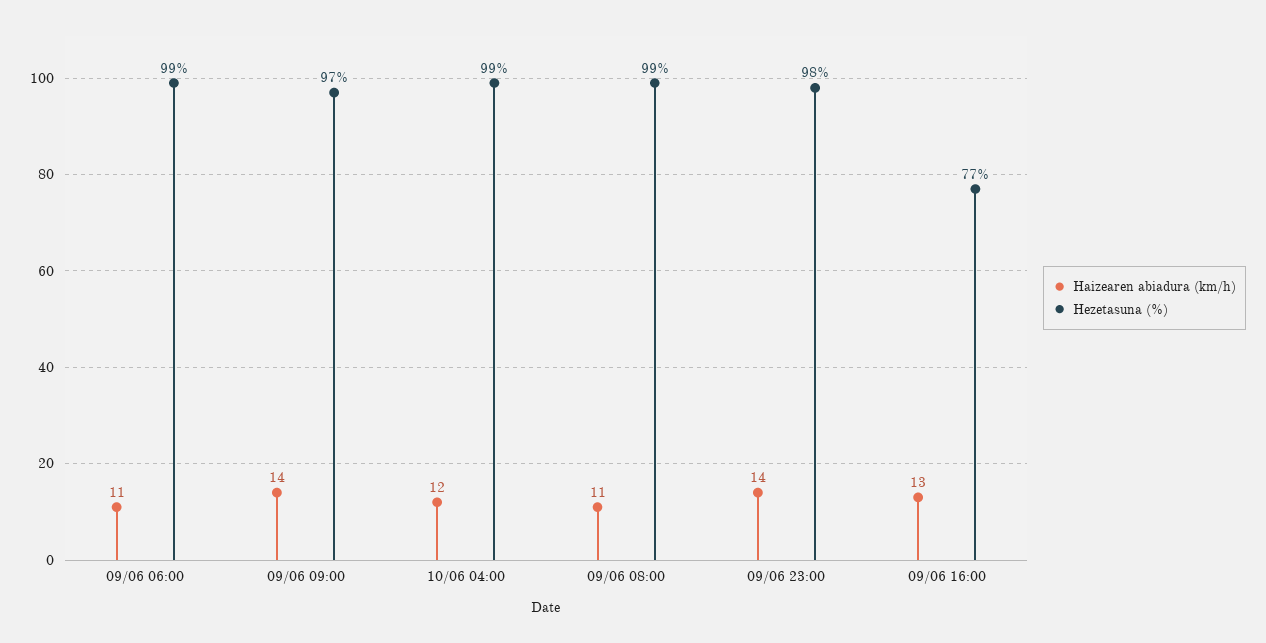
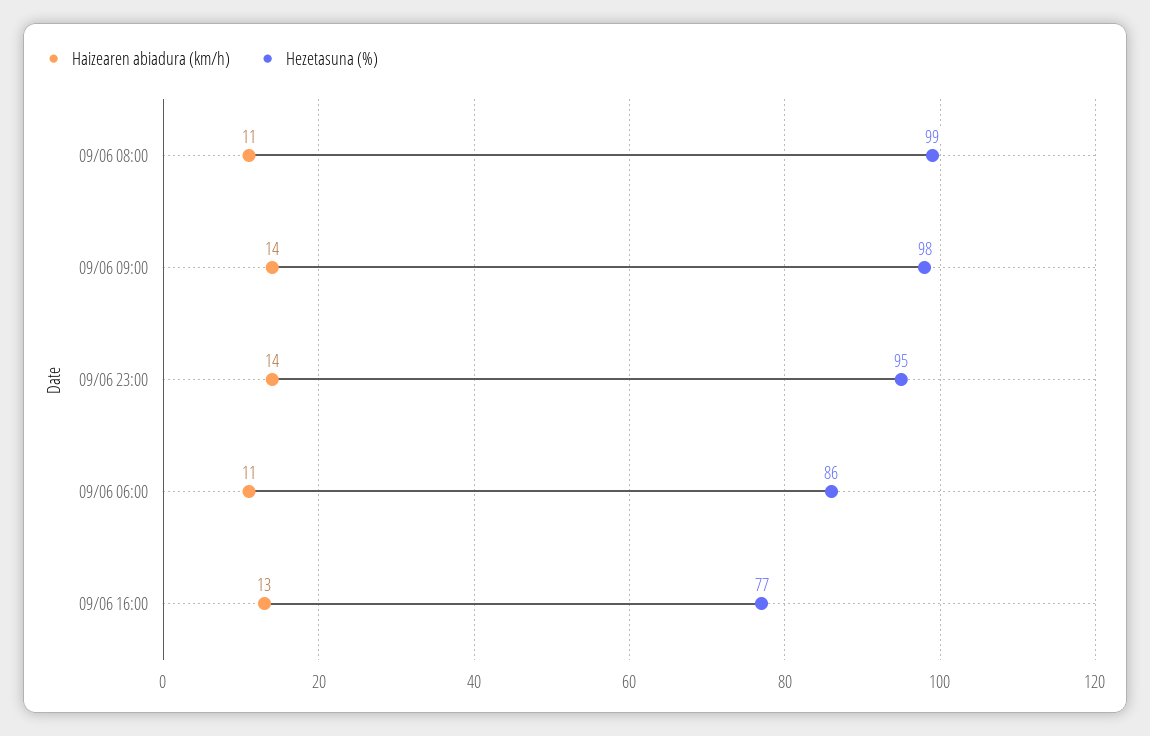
Hezetasuna (%), 09/06 06:00: 99 -> 86
Hezetasuna (%), 09/06 09:00: 97 -> 98
Haizearen abiadura (km/h), 10/06 04:00: 12 -> none
Hezetasuna (%), 10/06 04:00: 99 -> none
Hezetasuna (%), 09/06 23:00: 98 -> 95

